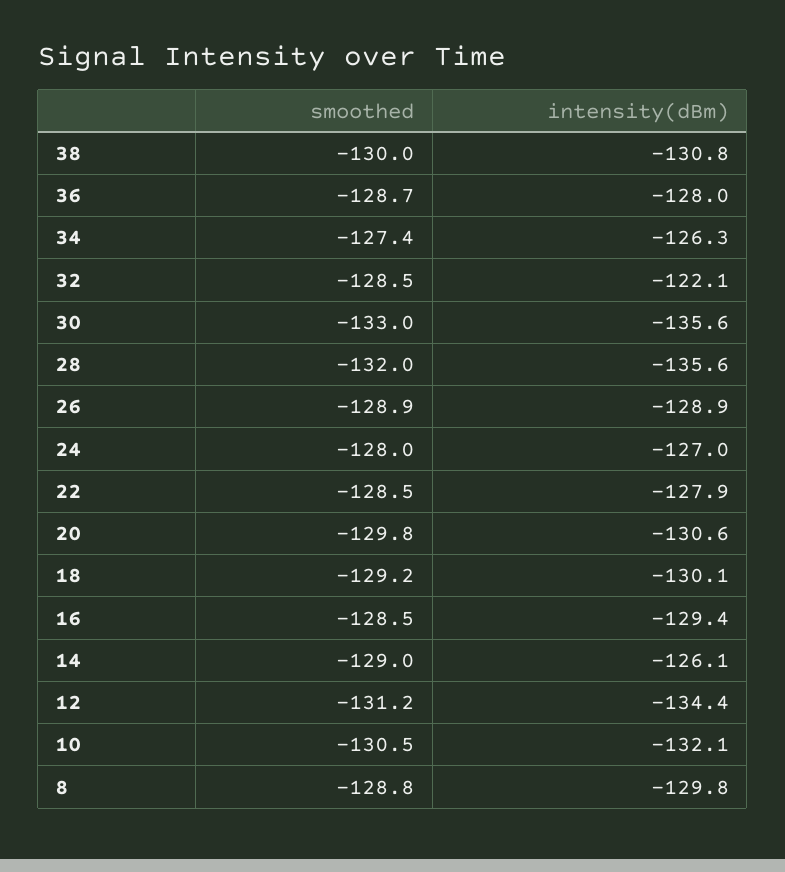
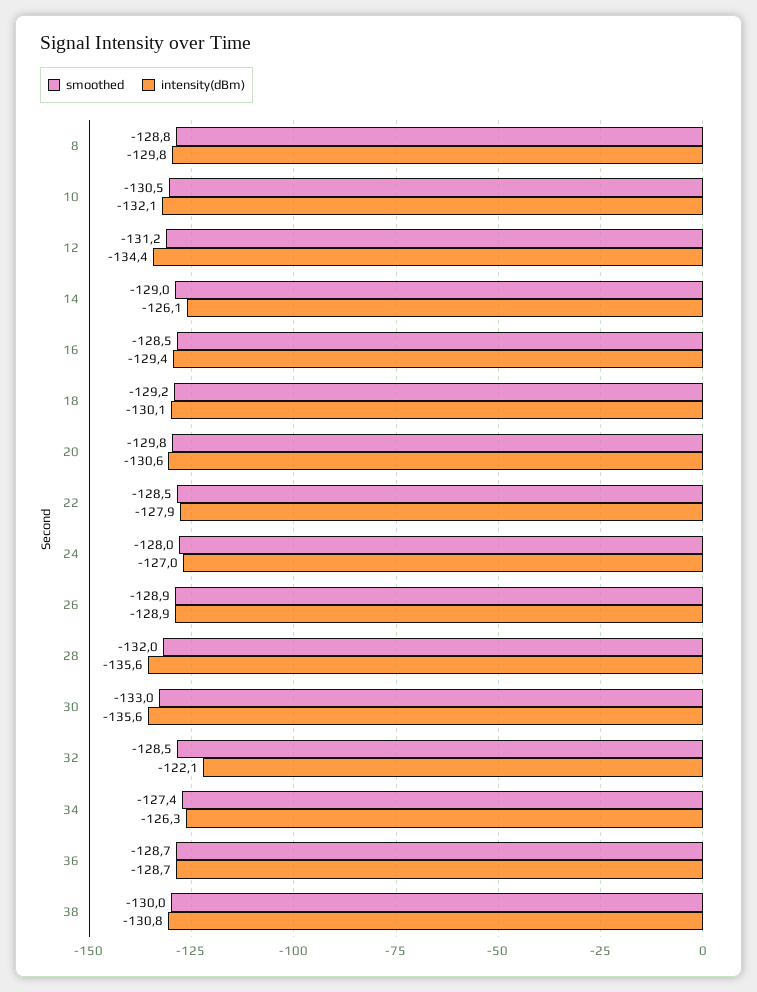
intensity(dBm), 36: -128 -> -128.7

